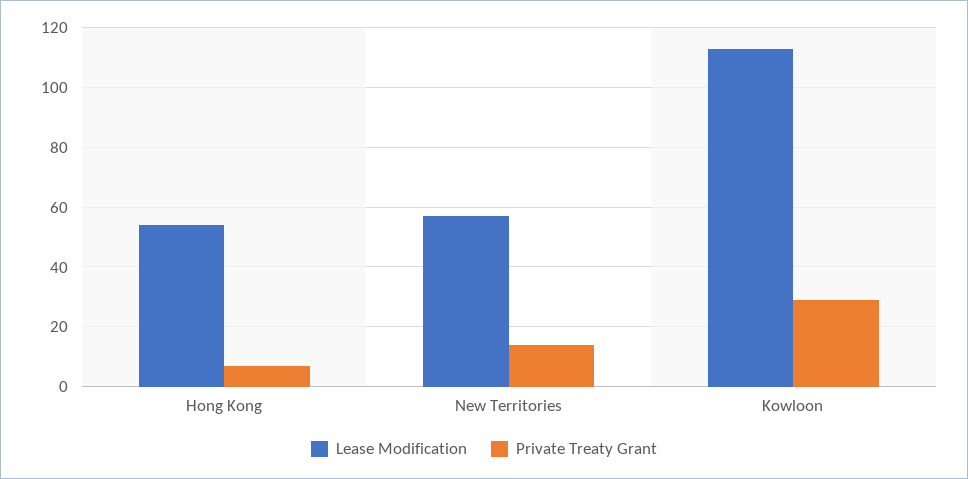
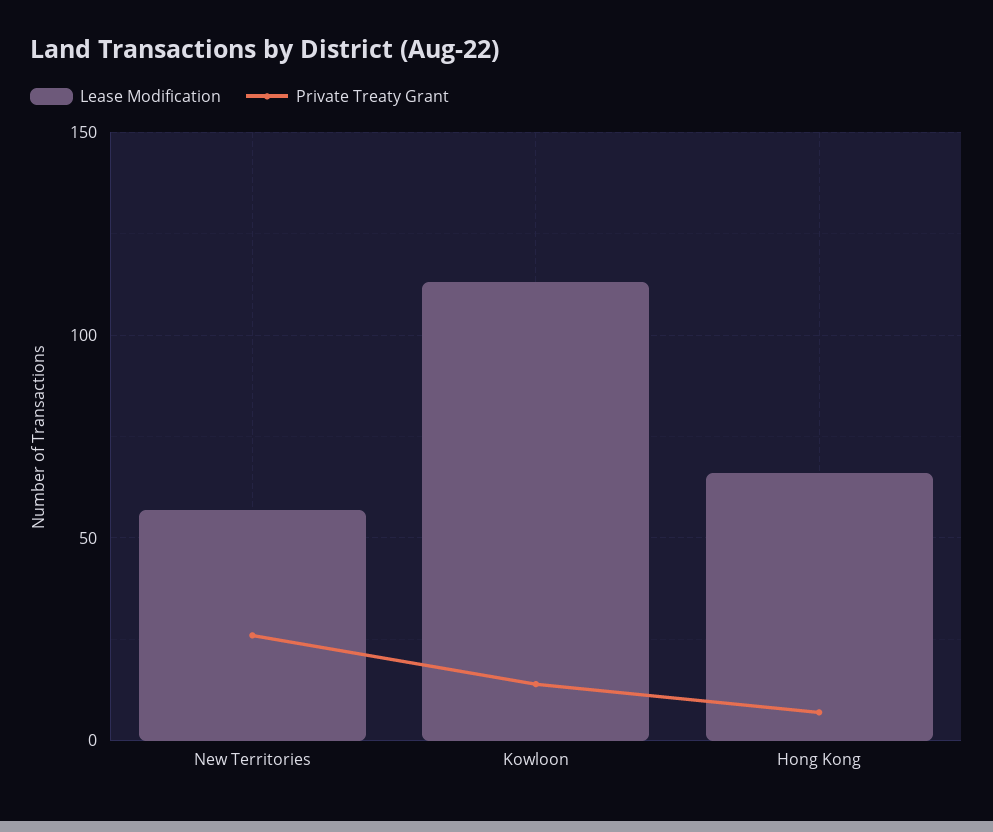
Lease Modification, Hong Kong: 55 -> 65
Private Treaty Grant, New Territories: 15 -> 25
Private Treaty Grant, Kowloon: 30 -> 15

